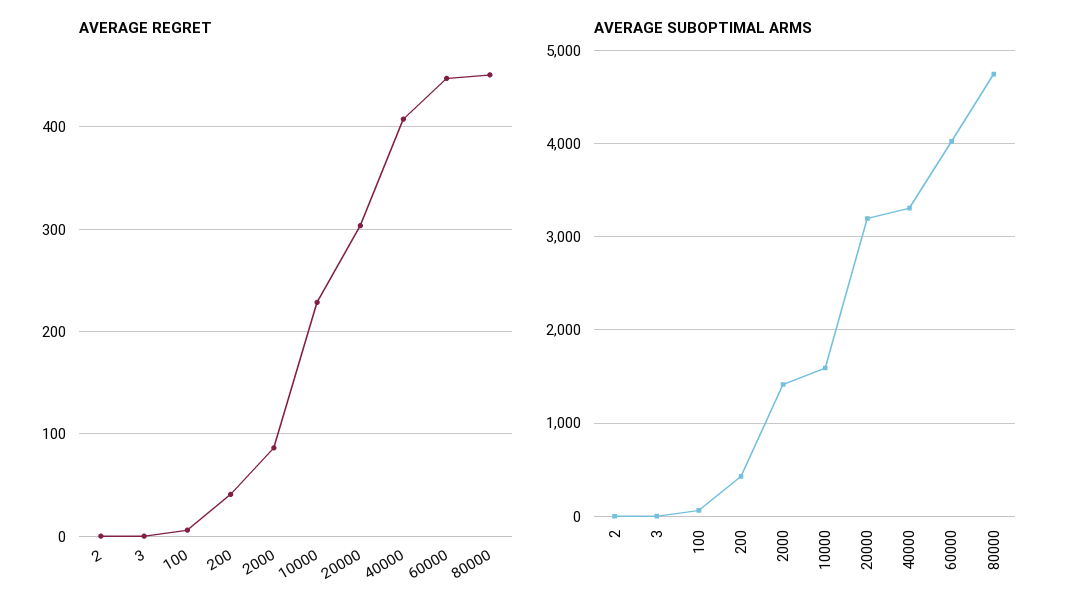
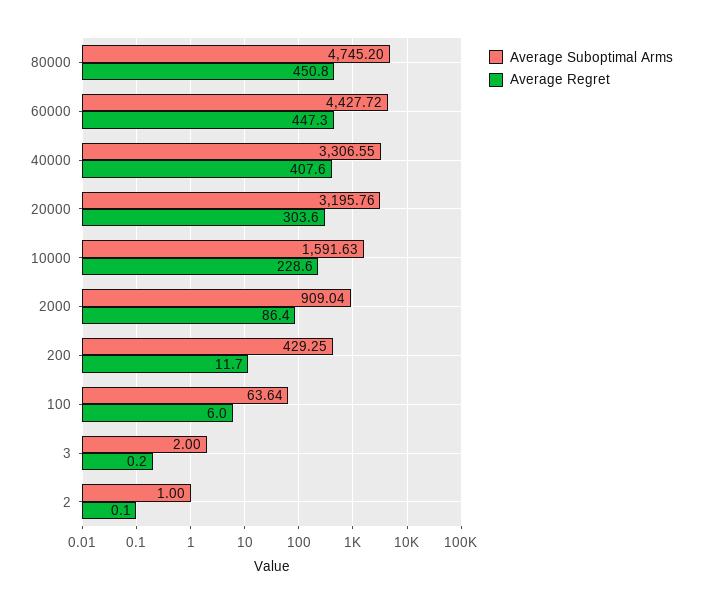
AVERAGE REGRET, 200: 40 -> 11.7
AVERAGE SUBOPTIMAL ARMS, 2000: 1400 -> 909.04
AVERAGE SUBOPTIMAL ARMS, 60000: 4000 -> 4427.72

